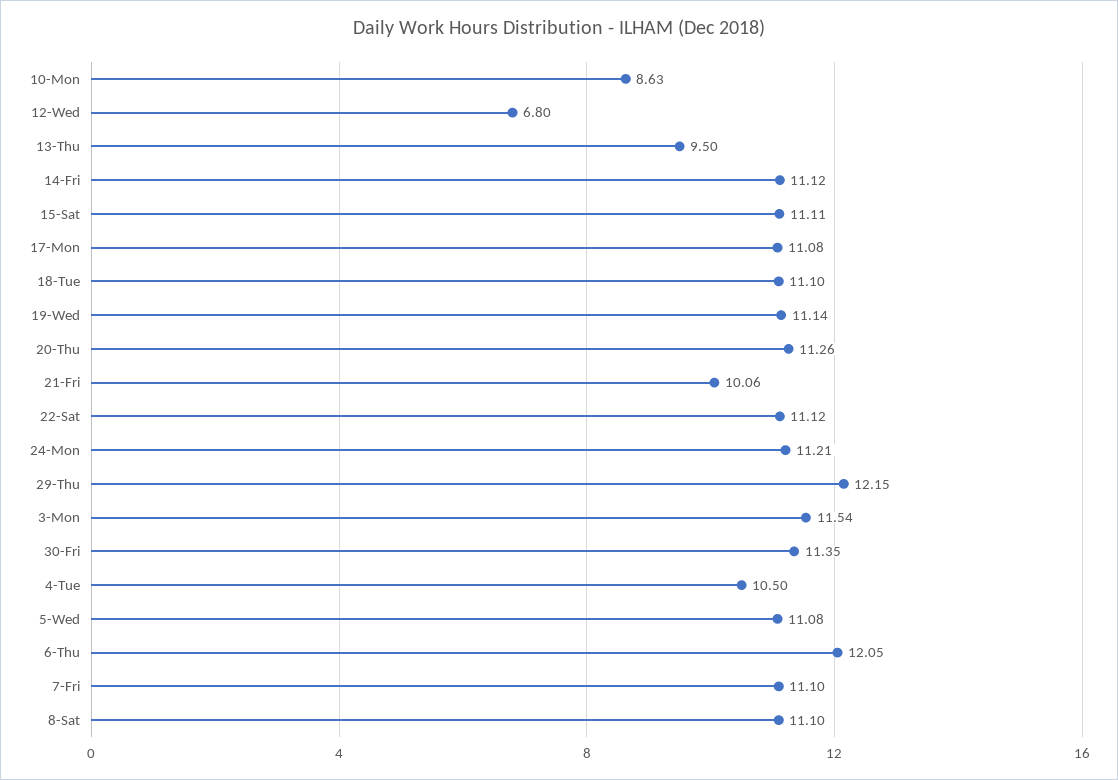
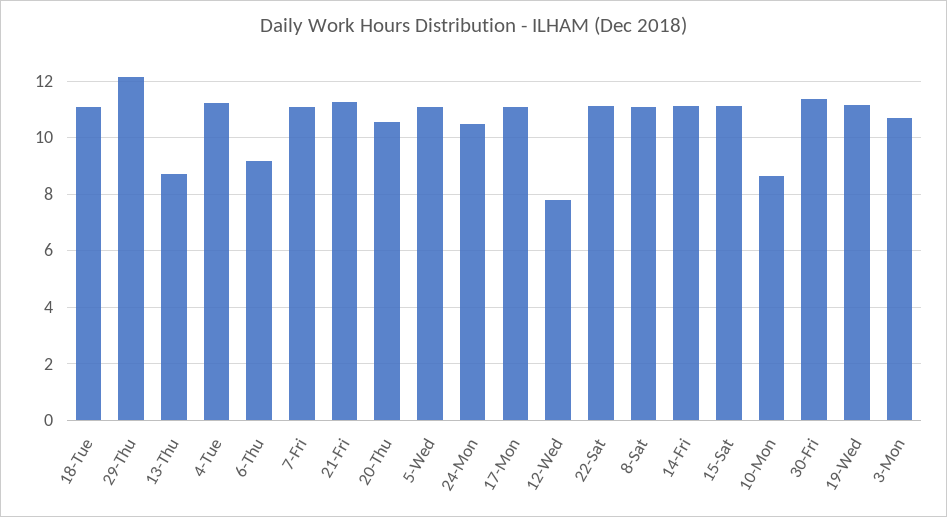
12-Wed: 6.8 -> 7.75
13-Thu: 9.5 -> 8.75
20-Thu: 11.26 -> 10.5
21-Fri: 10.06 -> 11.25
24-Mon: 11.21 -> 10.5
3-Mon: 11.54 -> 10.75
4-Tue: 10.5 -> 11.25
6-Thu: 12.05 -> 9.25

